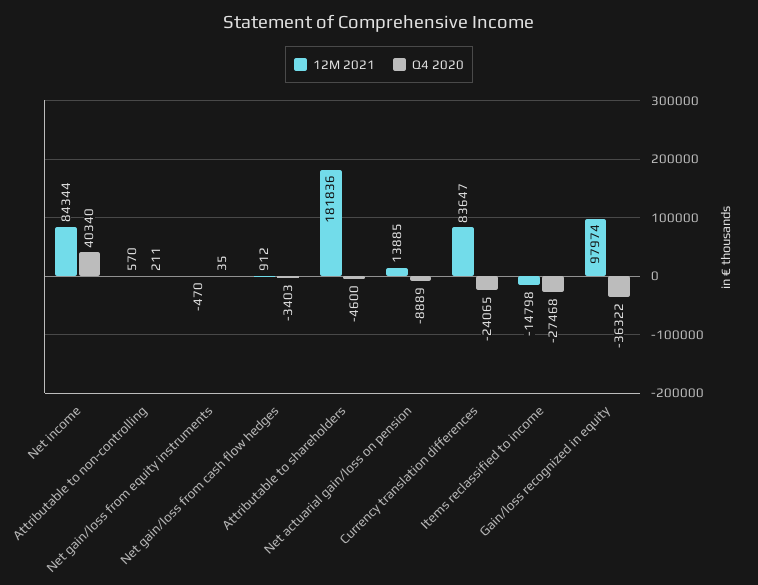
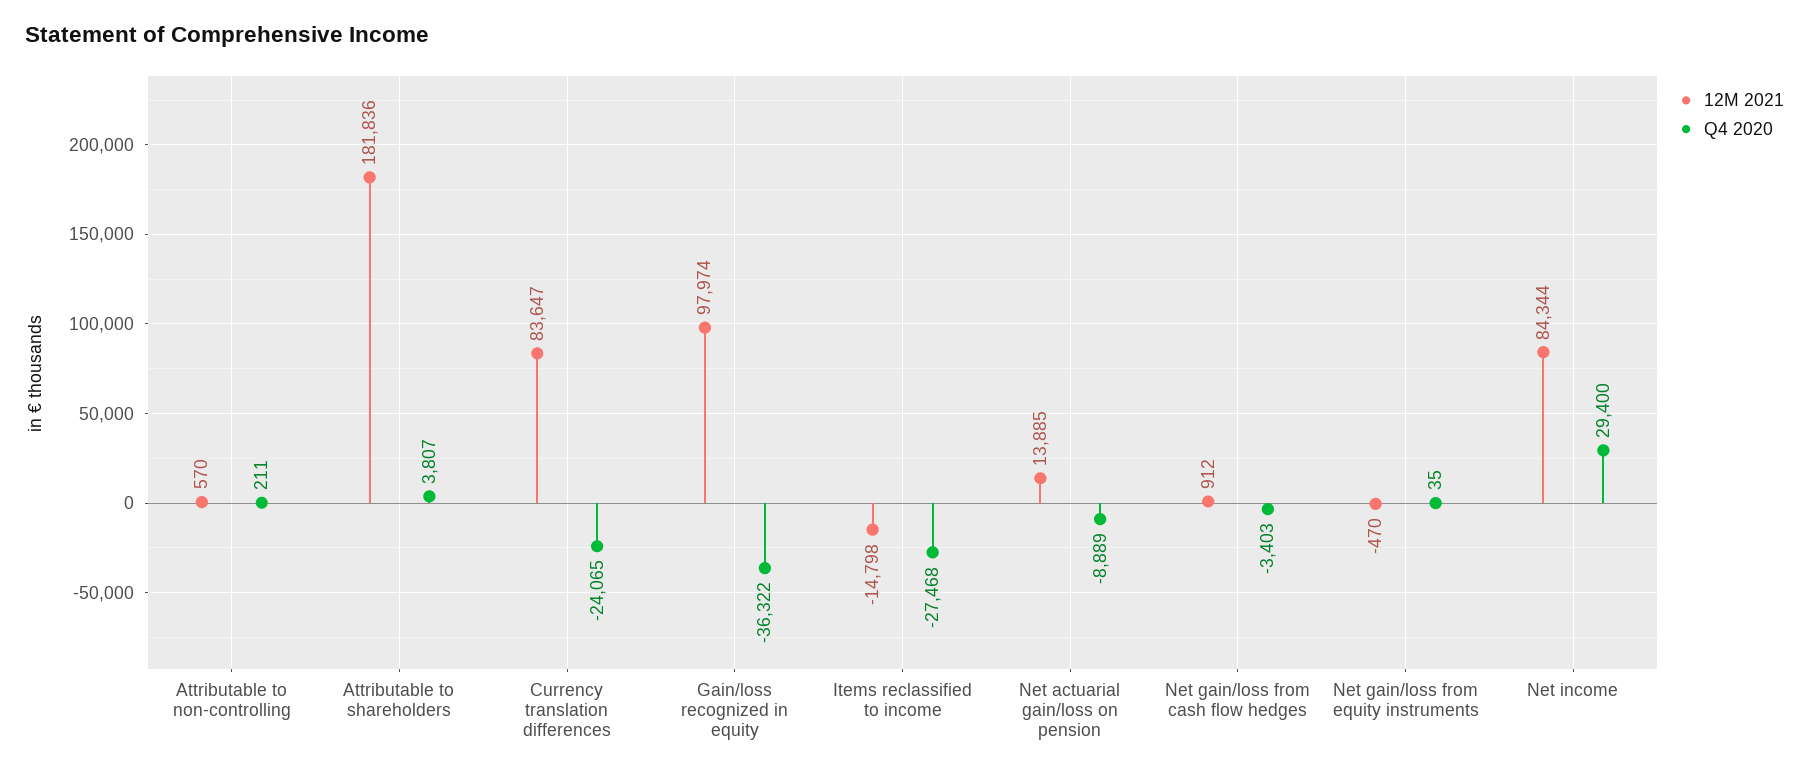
Q4 2020, Net income: 40340 -> 29400
Q4 2020, Attributable to shareholders: -4600 -> 3807

